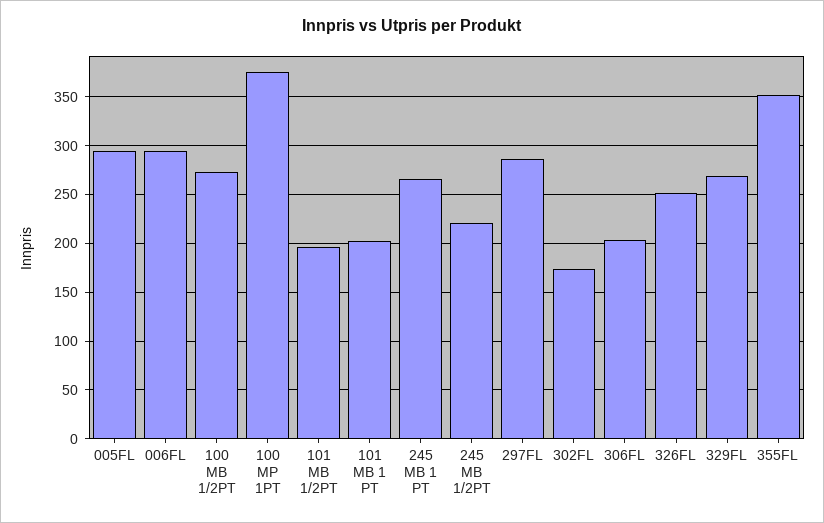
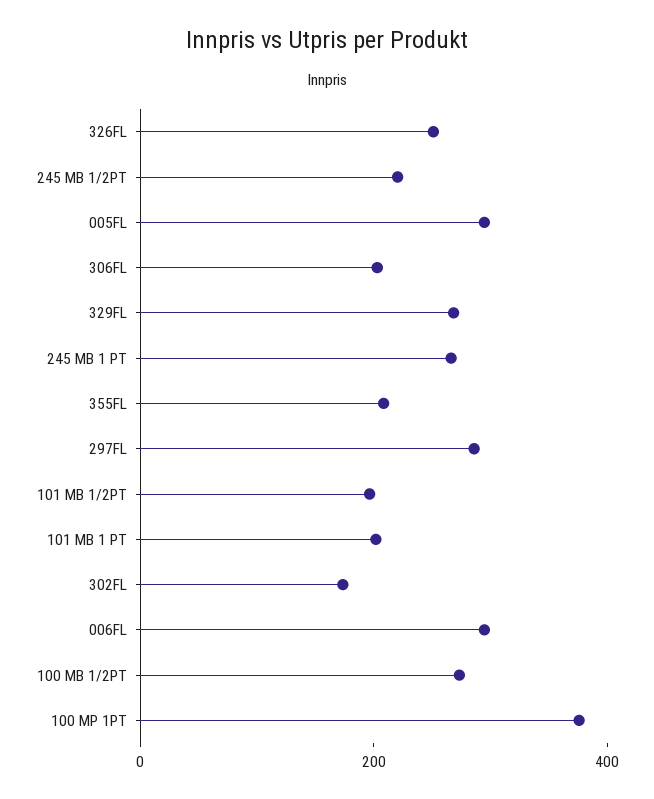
355FL: 350 -> 200

